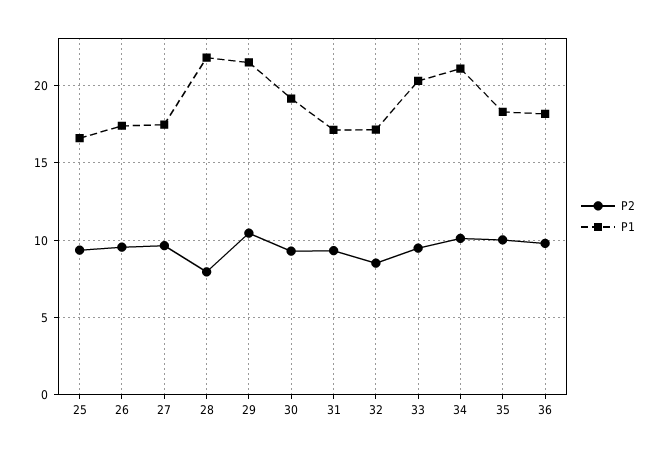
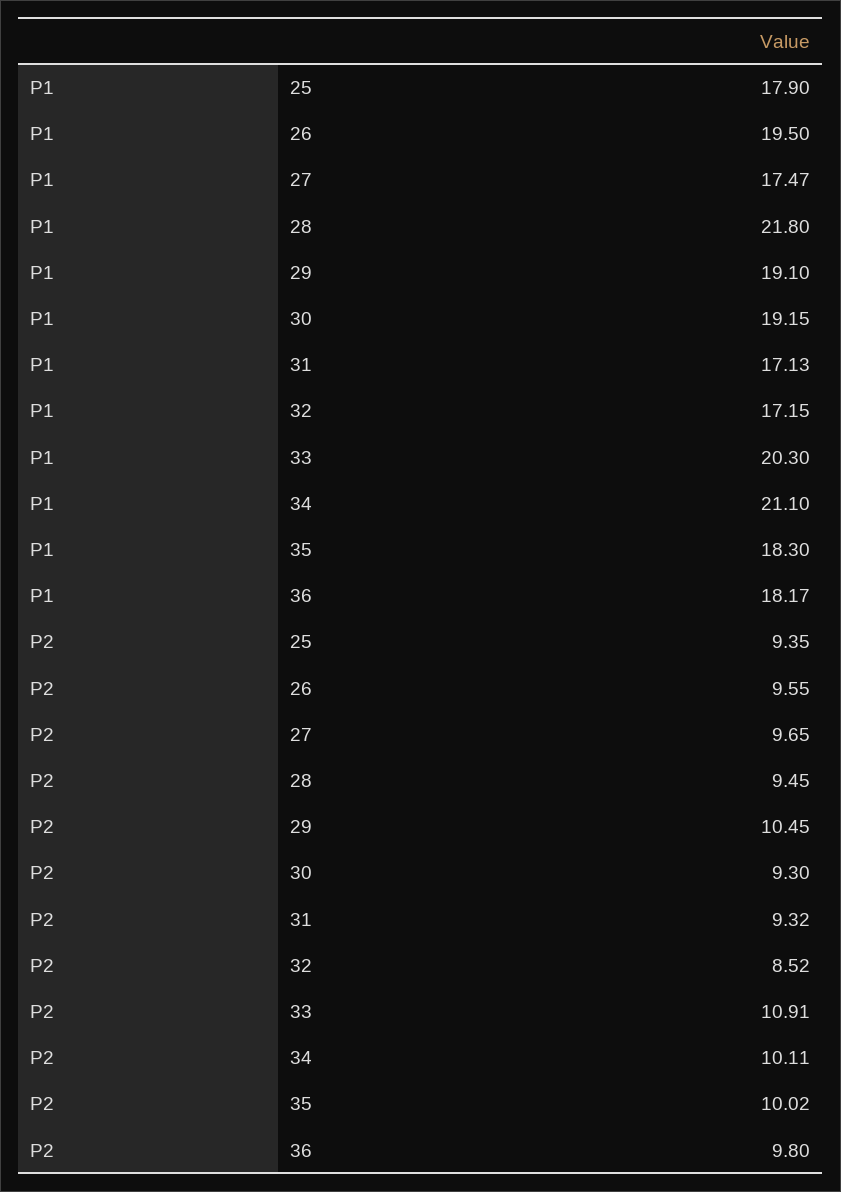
P1, 25: 16.5 -> 17.9
P1, 26: 17.5 -> 19.5
P2, 28: 8 -> 9.45
P1, 29: 21.5 -> 19.1
P2, 33: 9.5 -> 10.91

